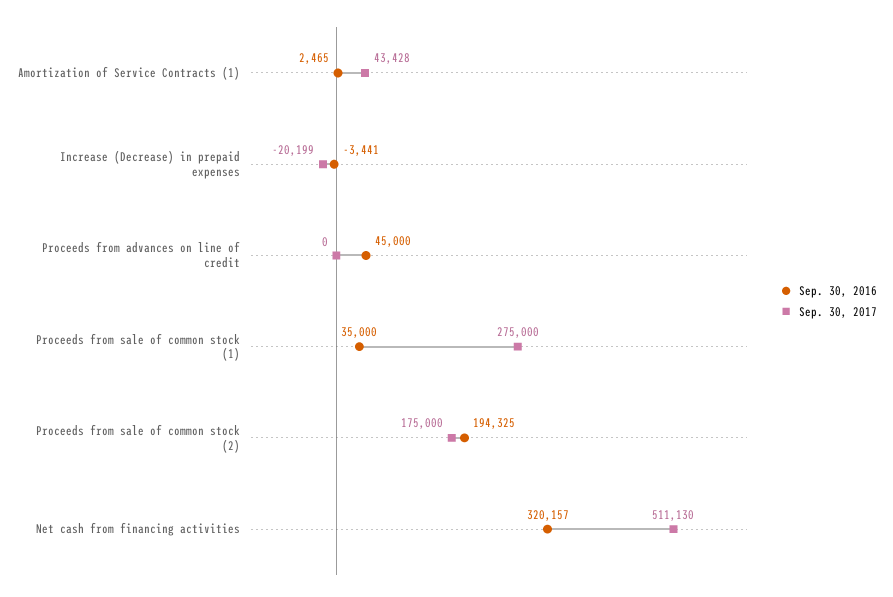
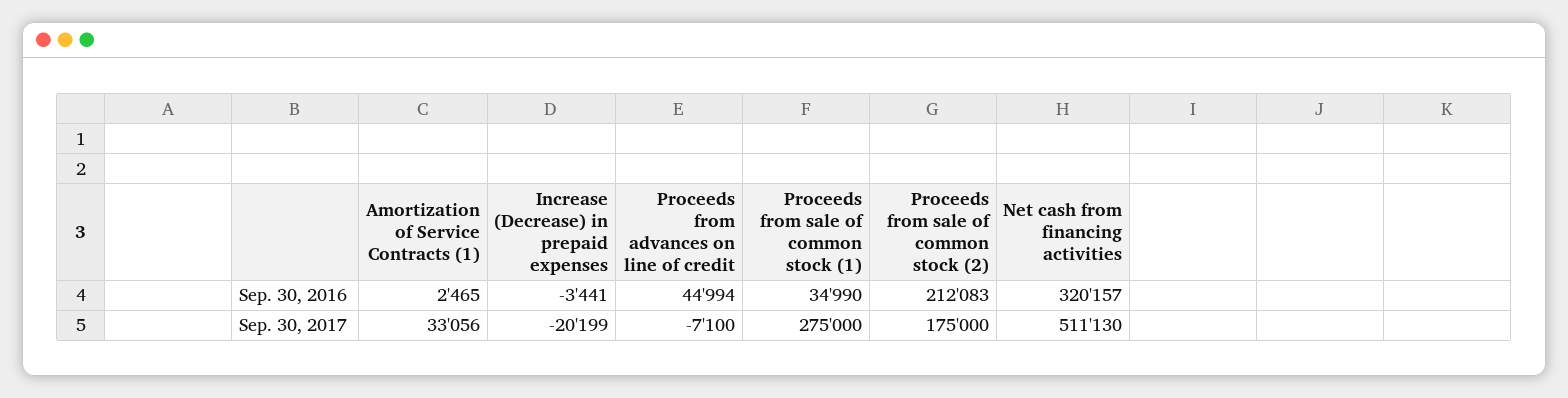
Sep. 30, 2017, Amortization of Service Contracts (1): 43428 -> 33056
Sep. 30, 2016, Proceeds from advances on line of credit: 45000 -> 44994
Sep. 30, 2017, Proceeds from advances on line of credit: 0 -> -7100
Sep. 30, 2016, Proceeds from sale of common stock (1): 35000 -> 34990
Sep. 30, 2016, Proceeds from sale of common stock (2): 194325 -> 212083

